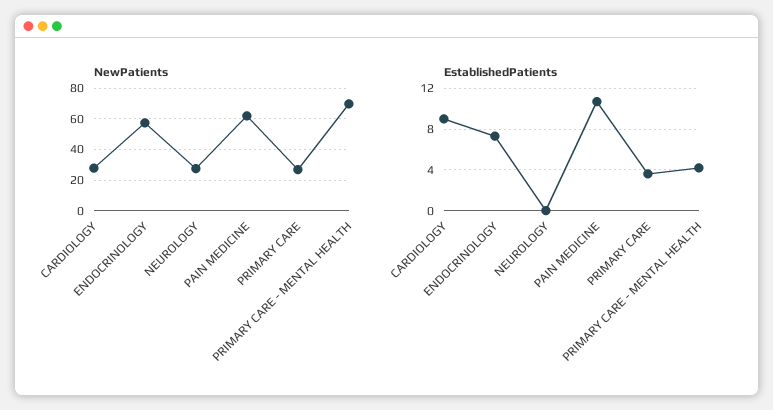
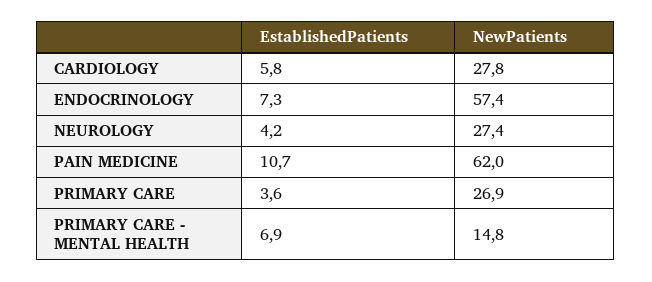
NewPatients, PRIMARY CARE - MENTAL HEALTH: 70 -> 14.8
EstablishedPatients, CARDIOLOGY: 9 -> 5.8
EstablishedPatients, NEUROLOGY: 0 -> 4.2
EstablishedPatients, PRIMARY CARE - MENTAL HEALTH: 4 -> 6.9

